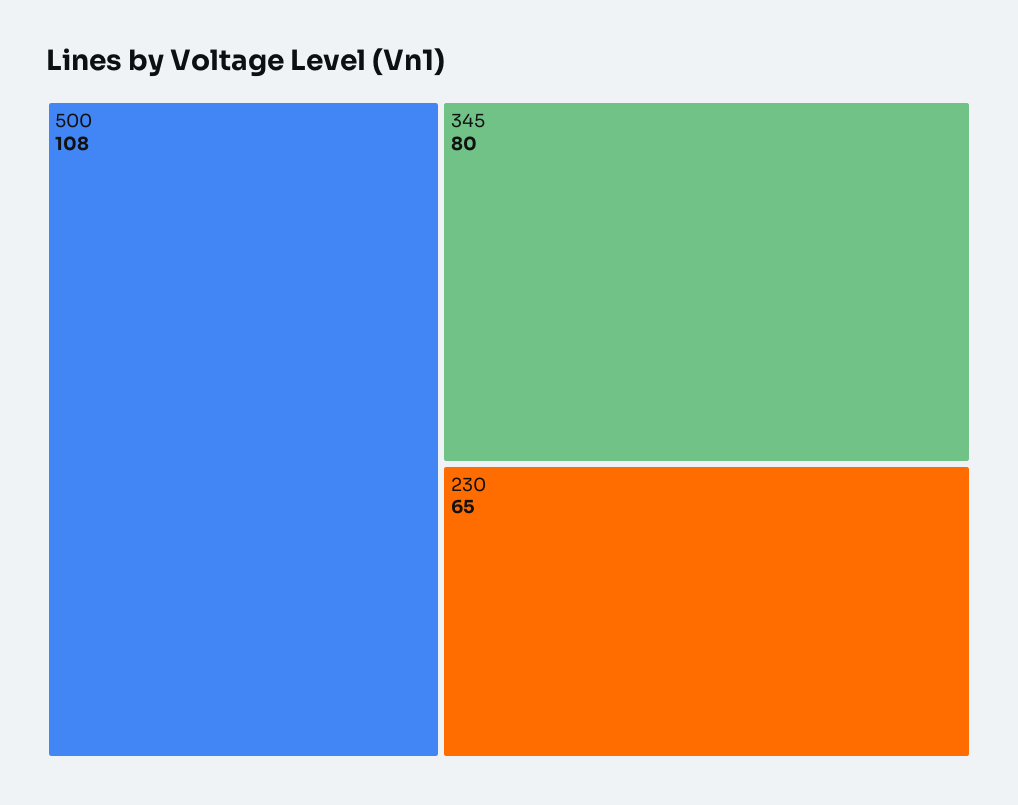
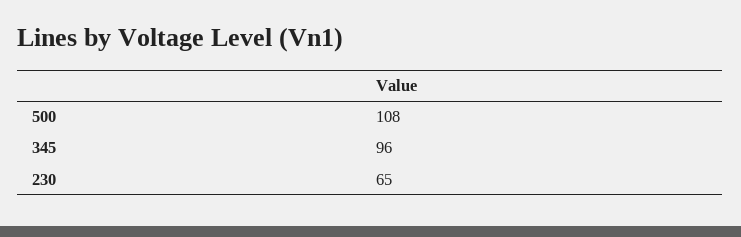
345: 80 -> 96

